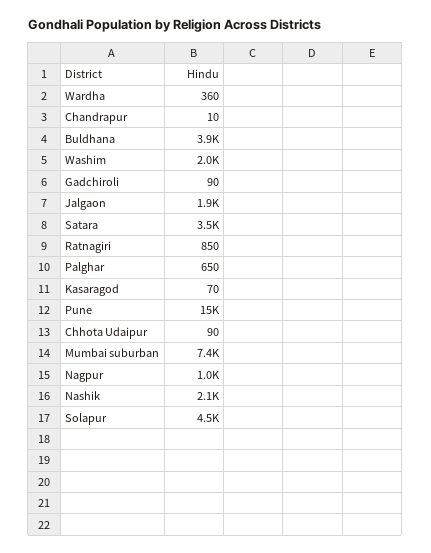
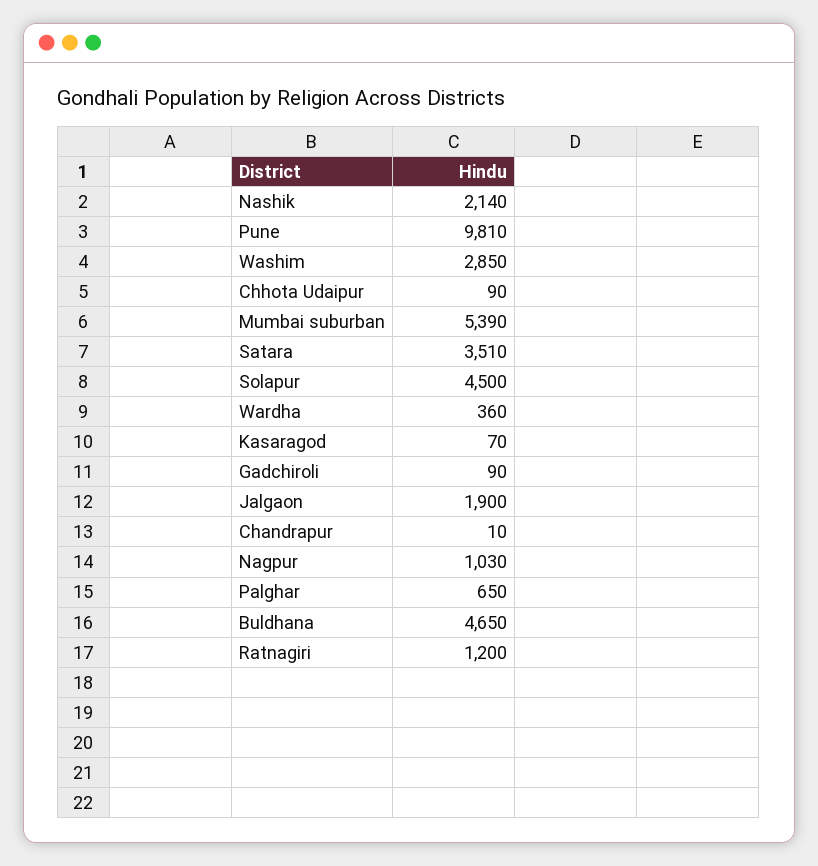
Buldhana: 3900 -> 4650
Washim: 2000 -> 2850
Ratnagiri: 850 -> 1200
Pune: 15000 -> 9810
Mumbai suburban: 7400 -> 5390

